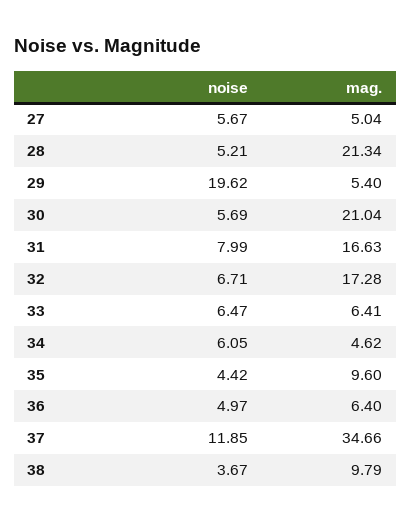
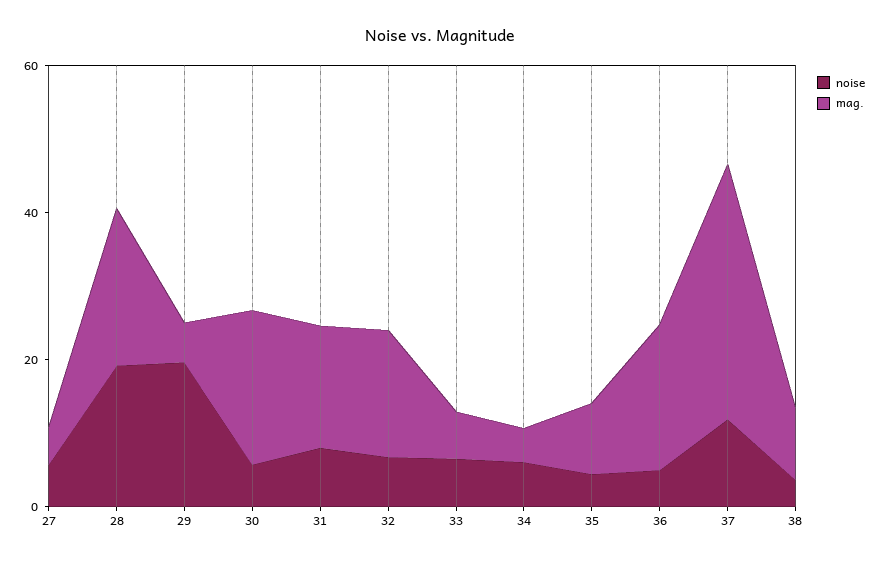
noise, 28: 5.21 -> 20
mag., 36: 6.4 -> 20

